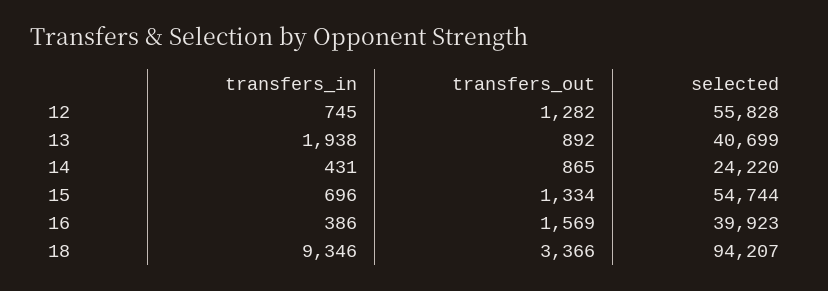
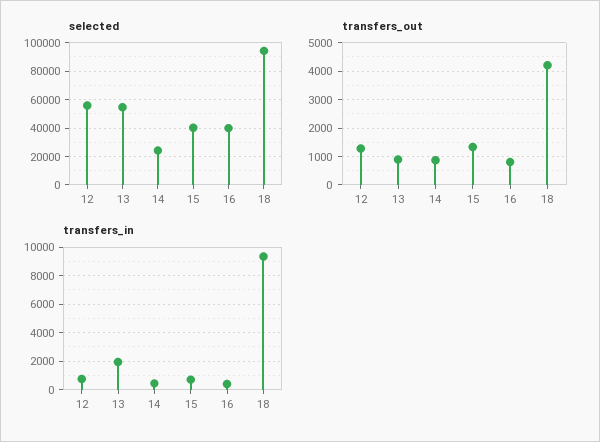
selected, 13: 40699 -> 55000
selected, 15: 54744 -> 40000
transfers_out, 16: 1569 -> 750
transfers_out, 18: 3366 -> 4250

